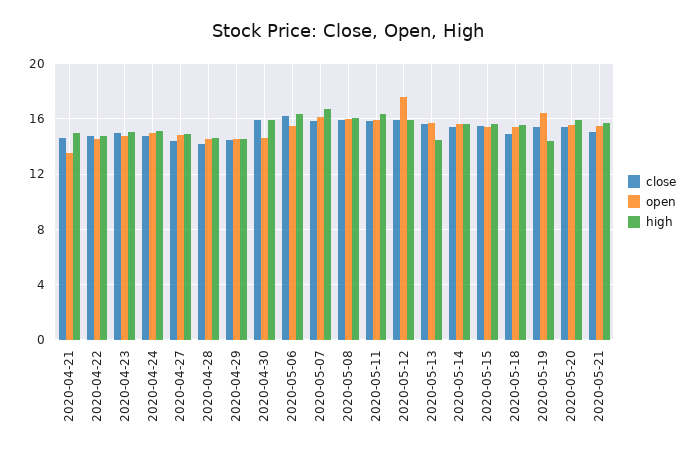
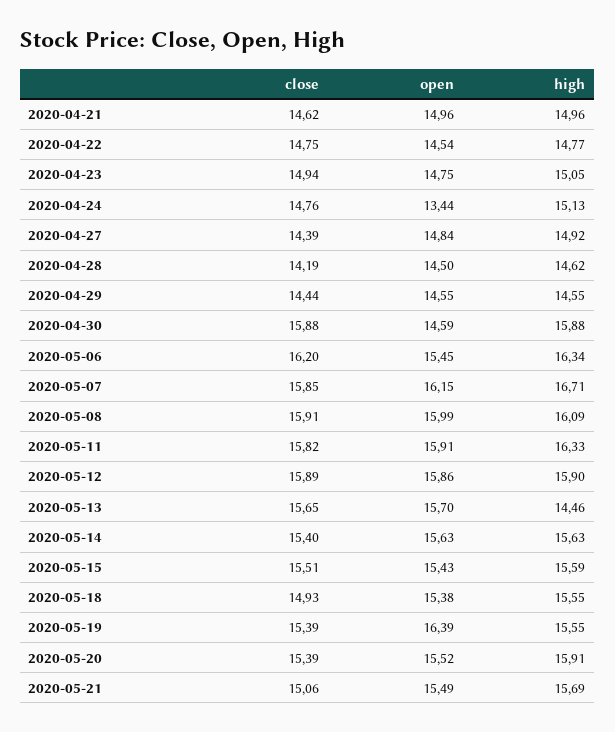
open, 2020-04-21: 13.5 -> 14.96
open, 2020-04-24: 15 -> 13.44
open, 2020-05-12: 17.5 -> 15.86
high, 2020-05-19: 14.5 -> 15.55

